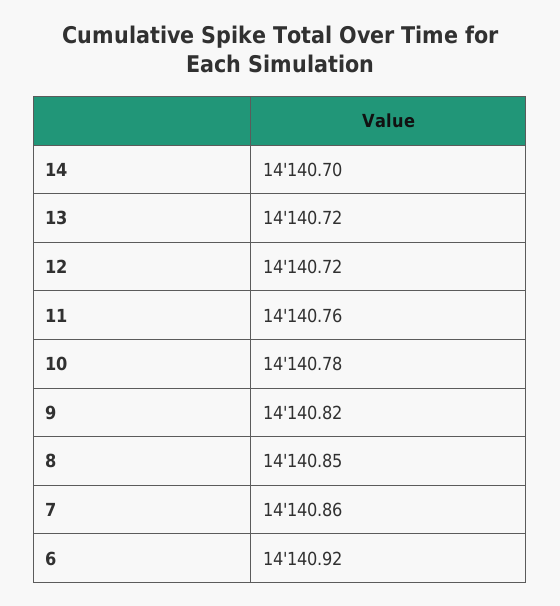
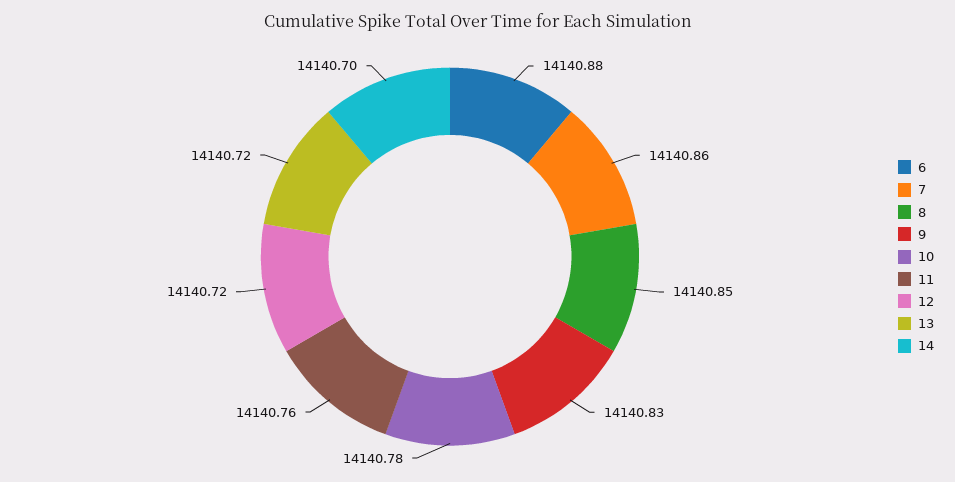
9: 14140.82 -> 14140.83
6: 14140.92 -> 14140.88

